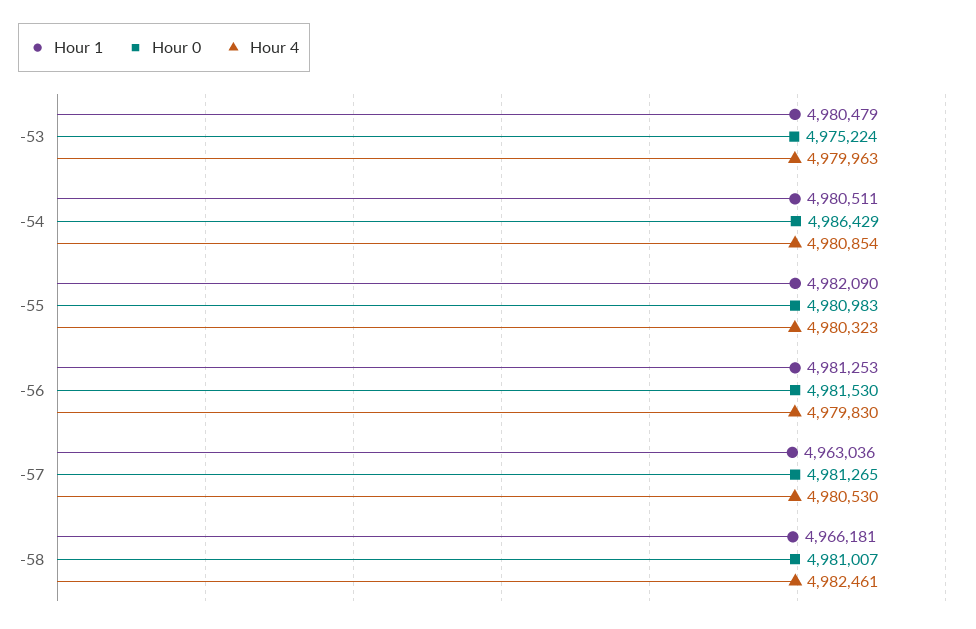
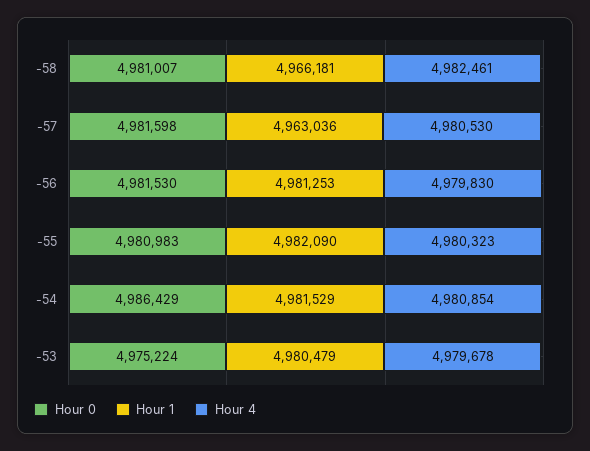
Hour 4, -53: 4979963 -> 4979678
Hour 1, -54: 4980511 -> 4981529
Hour 0, -57: 4981265 -> 4981598

